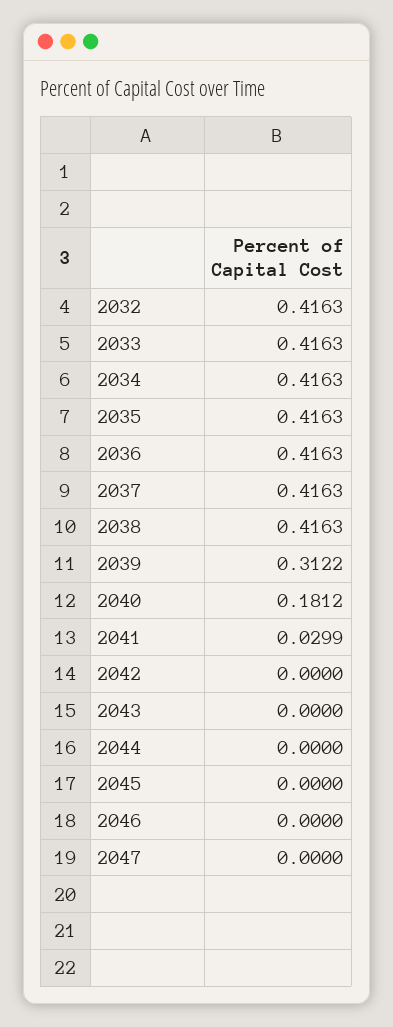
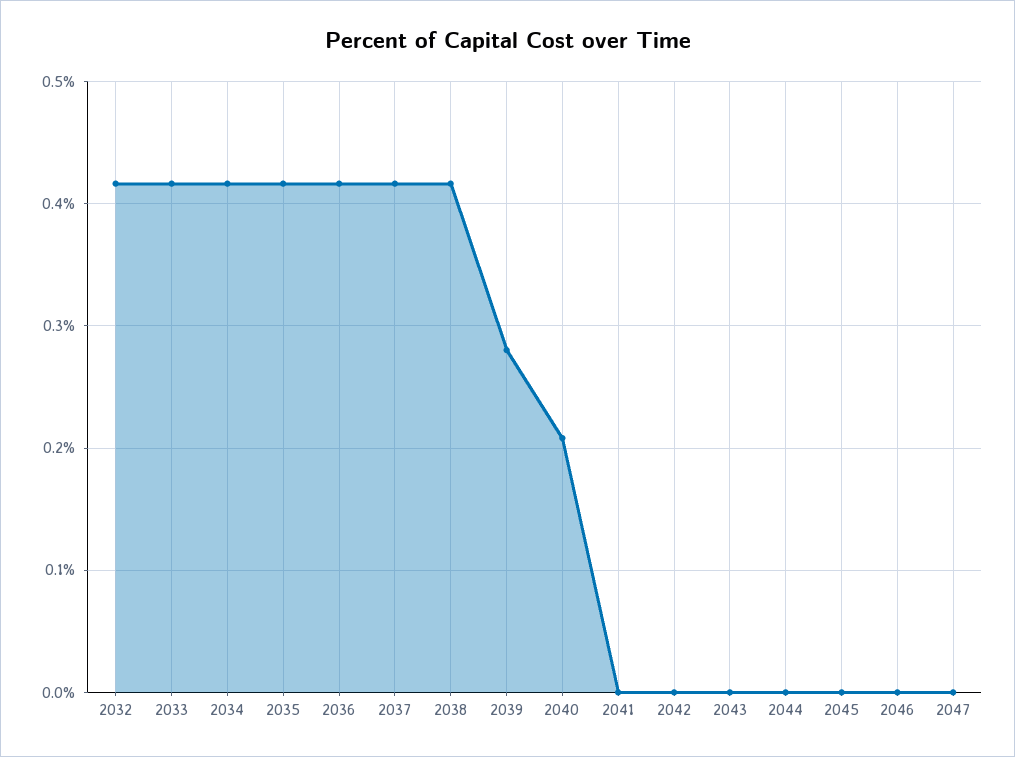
2039: 0.3122 -> 0.28
2040: 0.1812 -> 0.21
2041: 0.0299 -> 0

